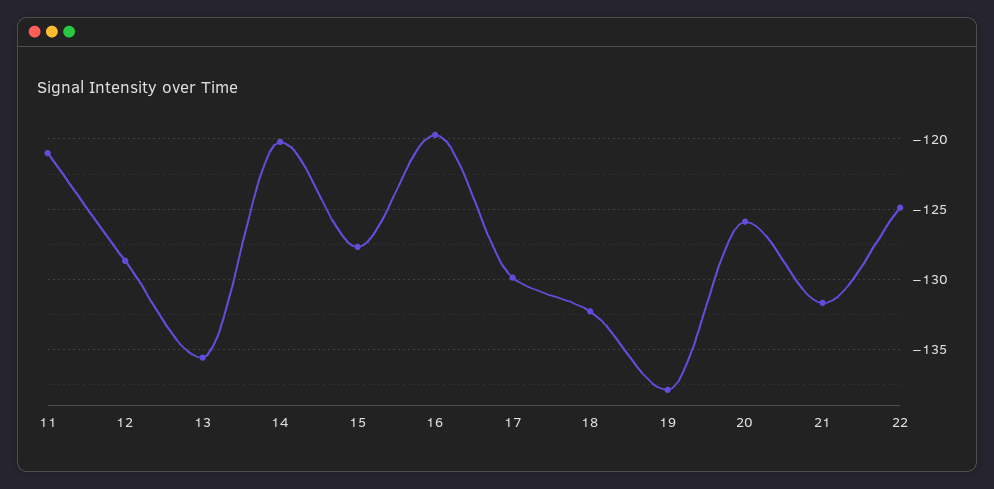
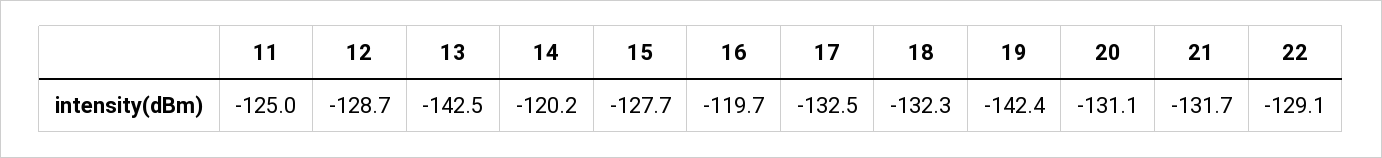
11: -121 -> -125
13: -135.5 -> -142.5
17: -130 -> -132.5
19: -138 -> -142.4
20: -126 -> -131.1
22: -125 -> -129.1

